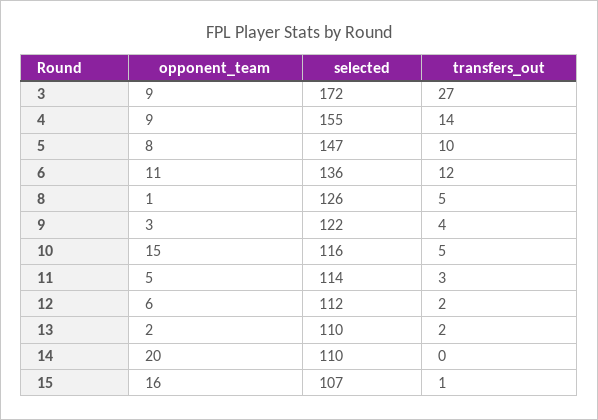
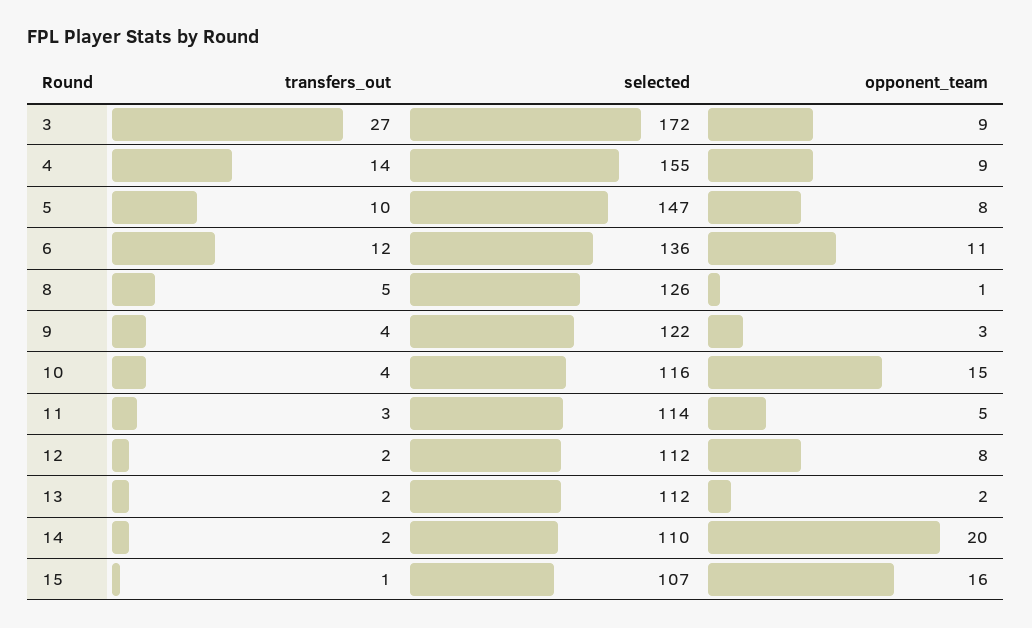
transfers_out, 10: 5 -> 4
opponent_team, 12: 6 -> 8
selected, 13: 110 -> 112
transfers_out, 14: 0 -> 2

